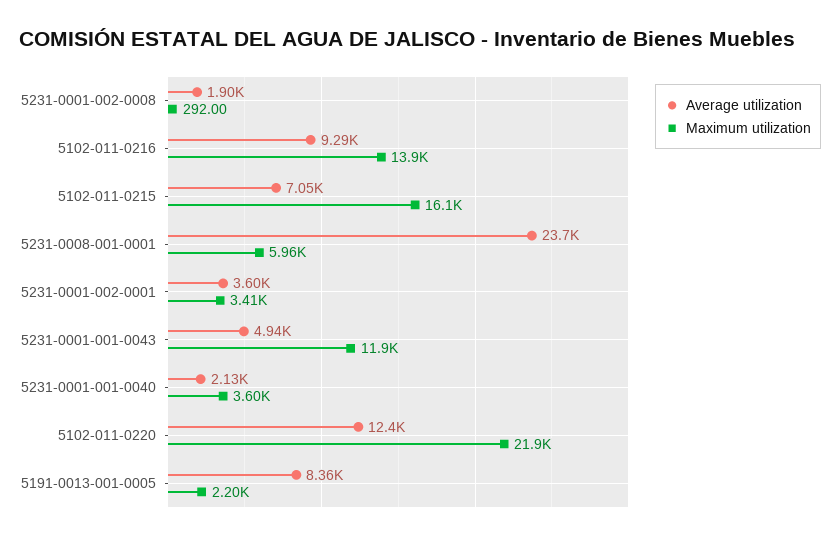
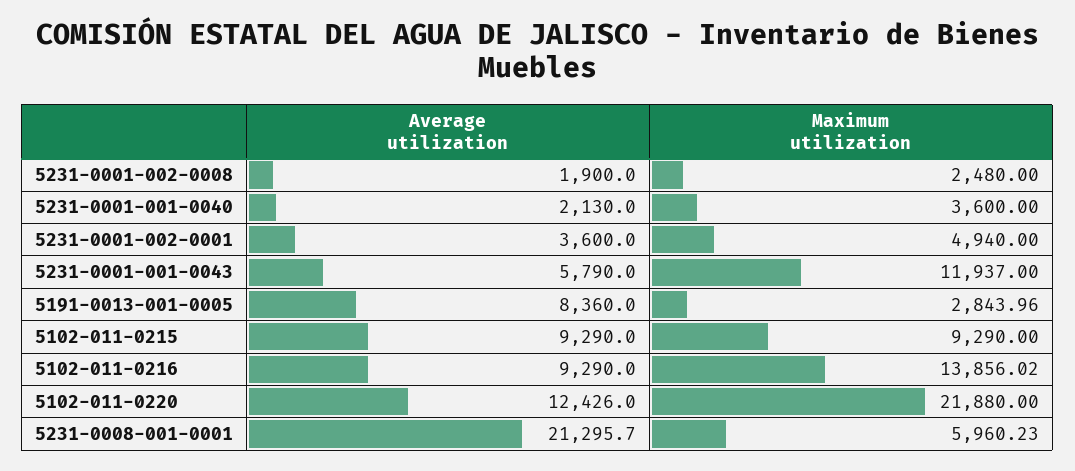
Maximum utilization, 5231-0001-002-0008: 292 -> 2480
Average utilization, 5102-011-0215: 7050 -> 9290
Maximum utilization, 5102-011-0215: 16100 -> 9290
Average utilization, 5231-0008-001-0001: 23700 -> 21295.7
Maximum utilization, 5231-0001-002-0001: 3410 -> 4940
Average utilization, 5231-0001-001-0043: 4940 -> 5790
Maximum utilization, 5191-0013-001-0005: 2200 -> 2843.96

